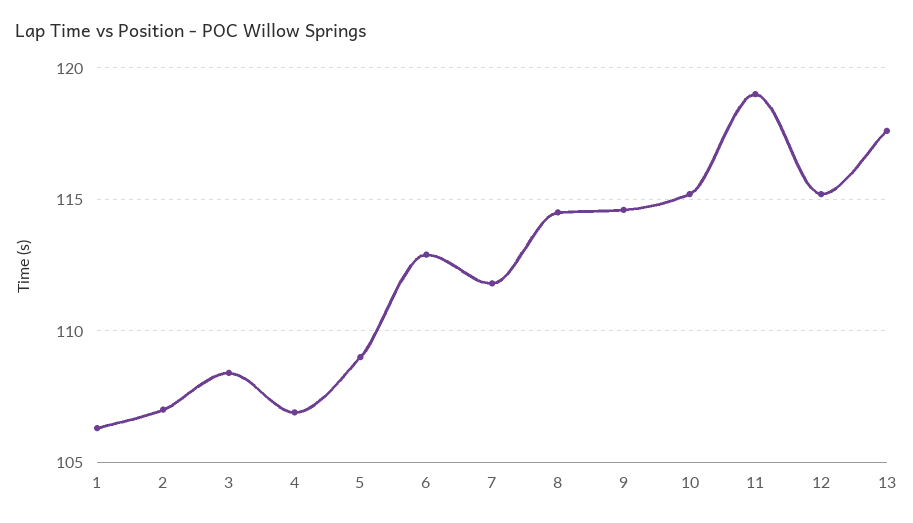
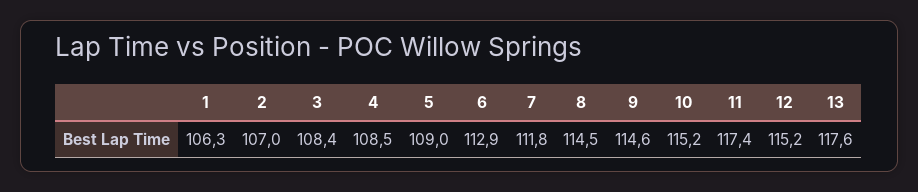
4: 107 -> 108.5
11: 119 -> 117.4

